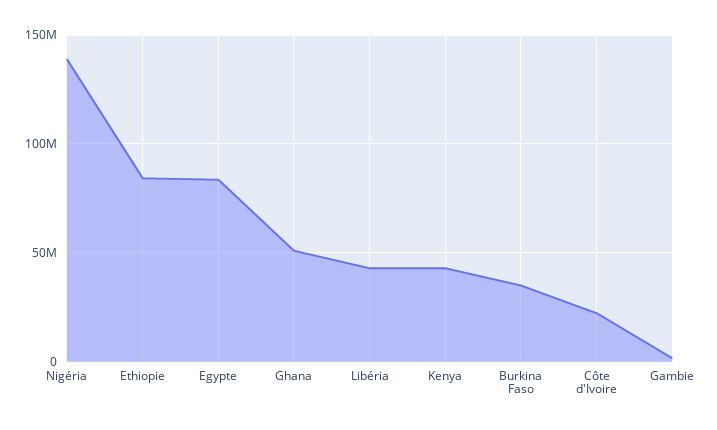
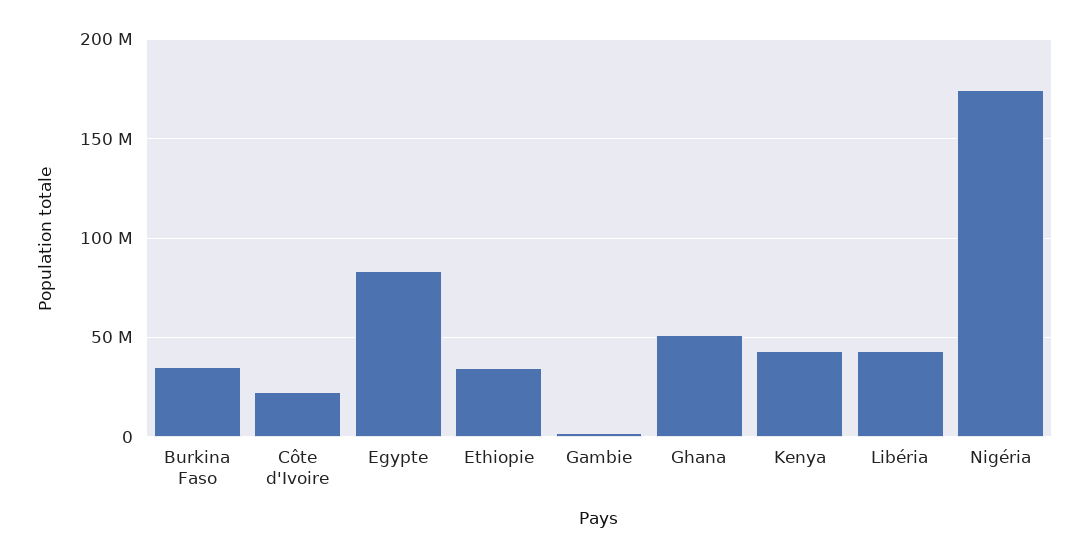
Nigéria: 140000000 -> 175000000
Ethiopie: 85000000 -> 35000000

